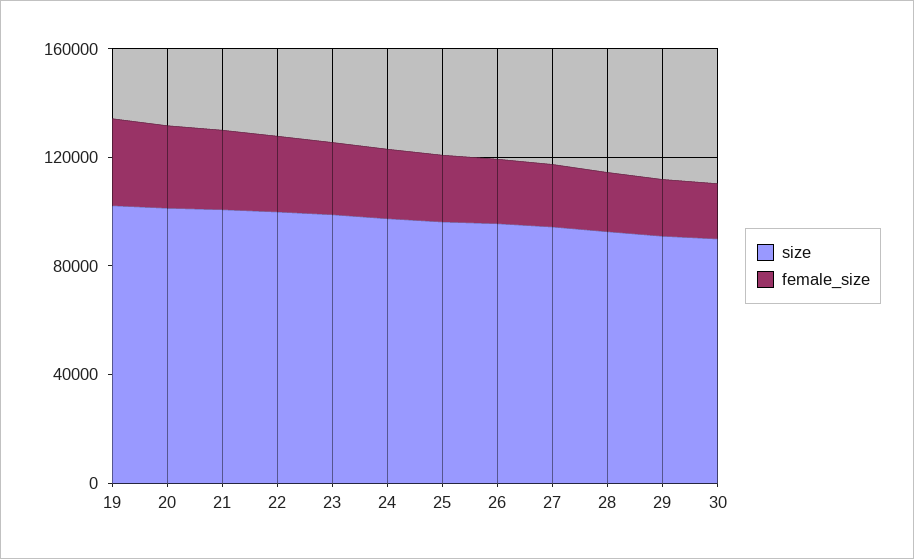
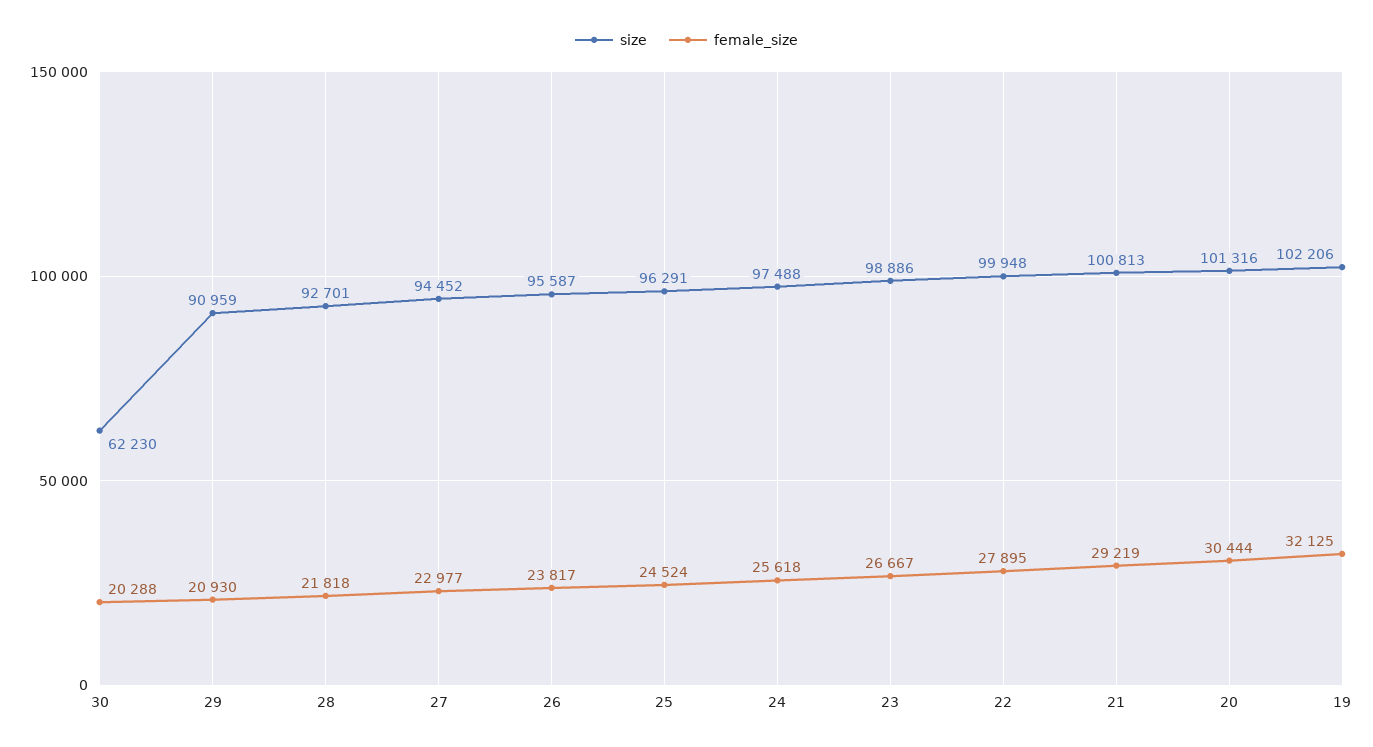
size, 30: 90000 -> 62230

